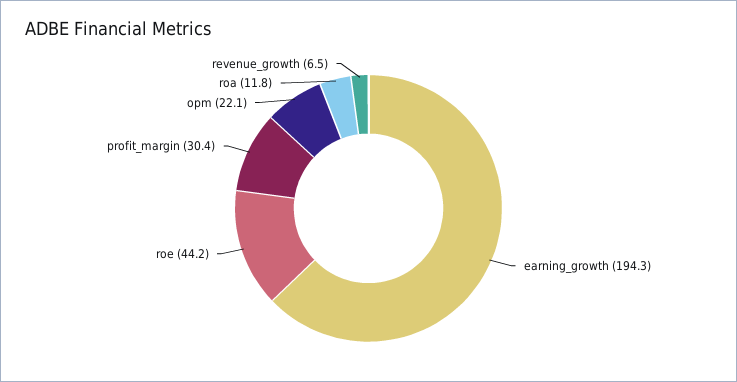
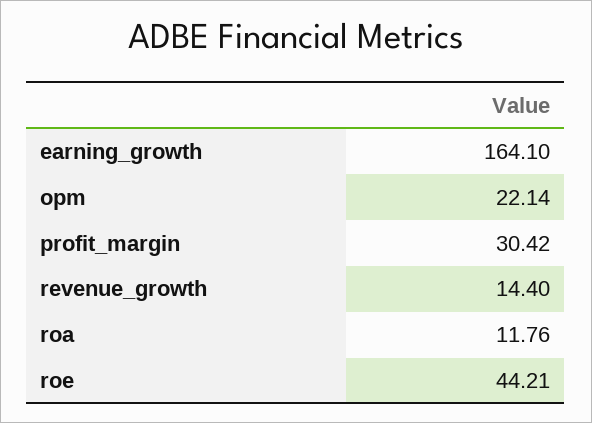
earning_growth: 194.3 -> 164.1
revenue_growth: 6.5 -> 14.4

